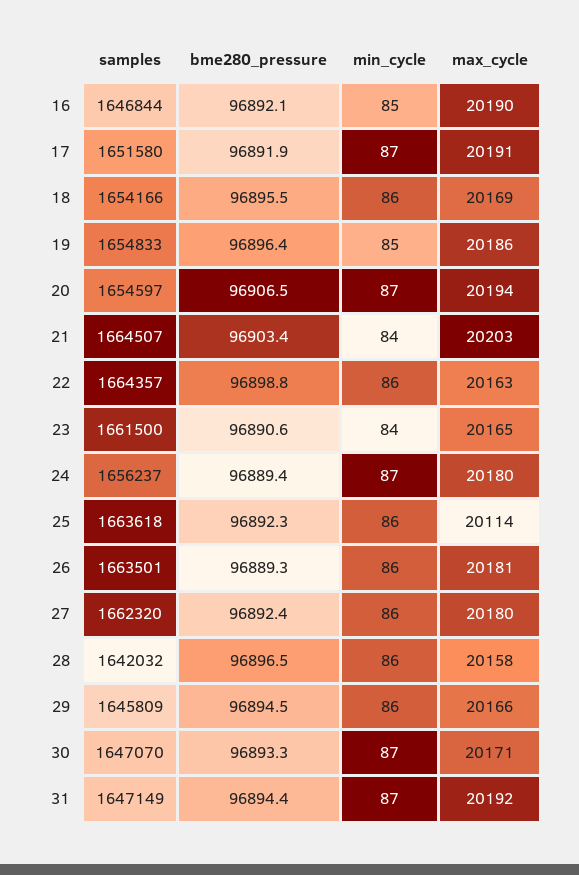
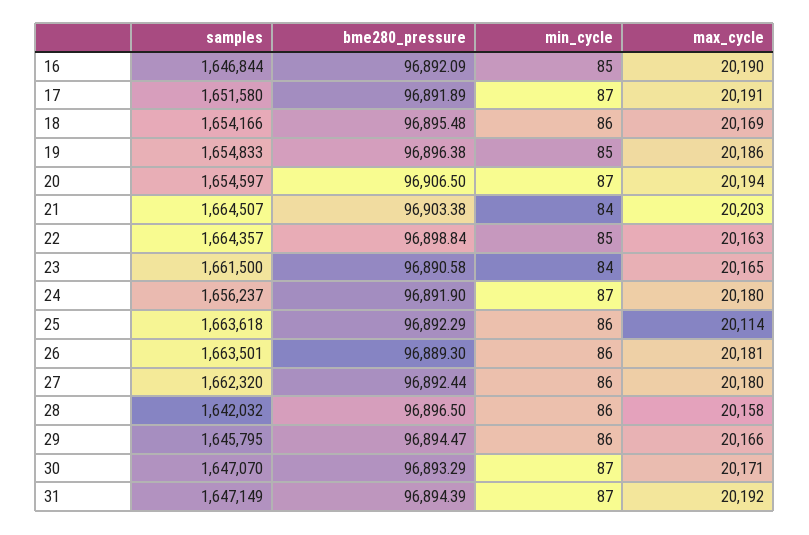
min_cycle, 22: 86 -> 85
bme280_pressure, 24: 96889.4 -> 96891.9
samples, 29: 1645809 -> 1645795

